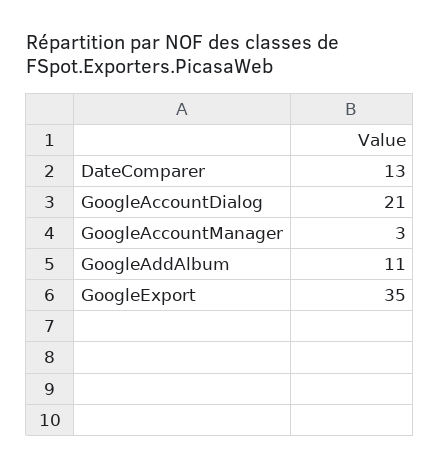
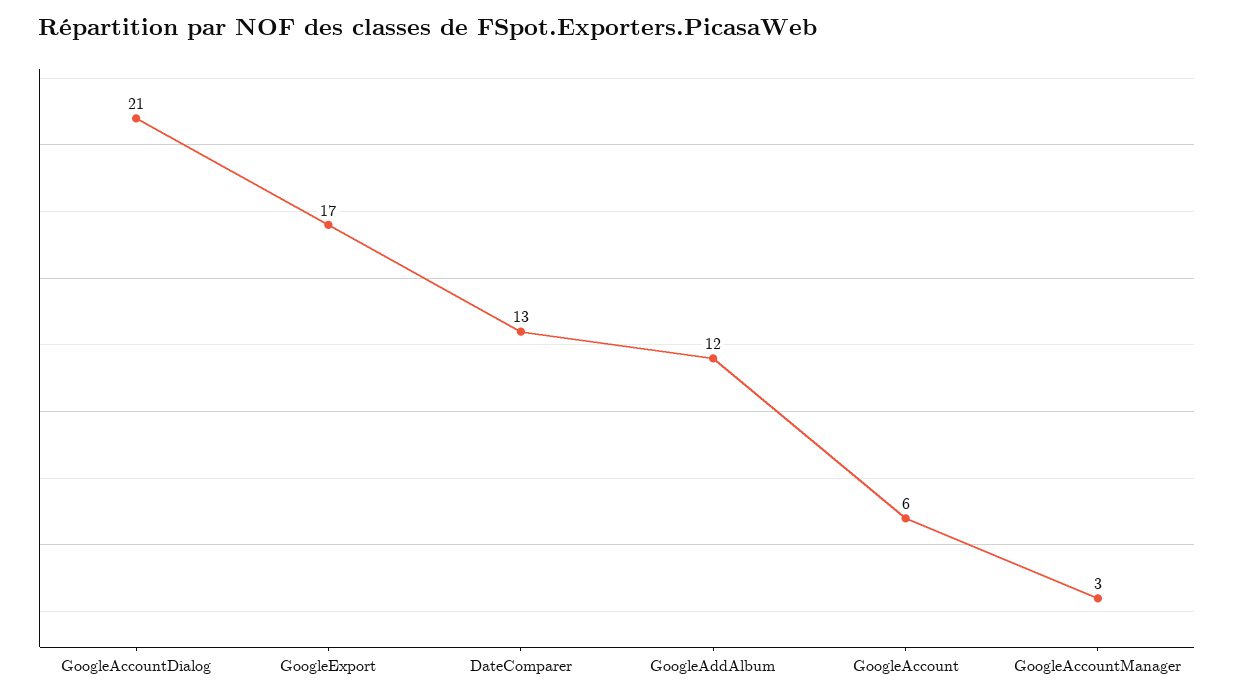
GoogleAddAlbum: 11 -> 12
GoogleExport: 35 -> 17
GoogleAccount: none -> 6

